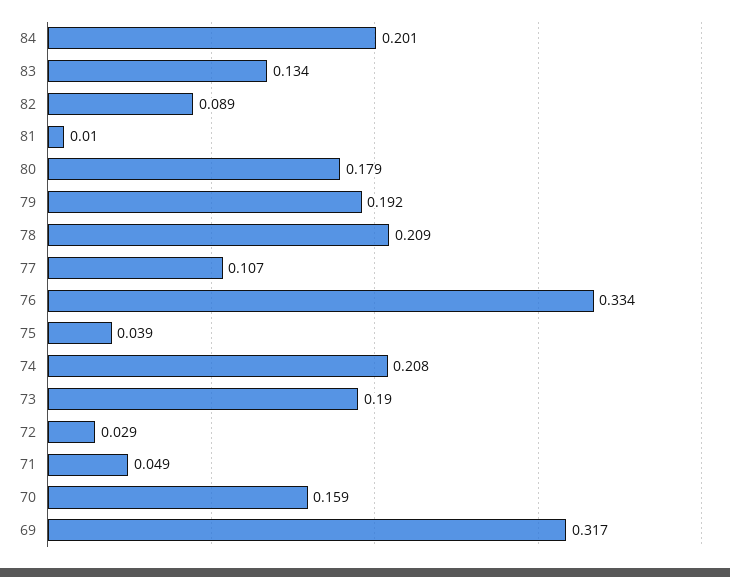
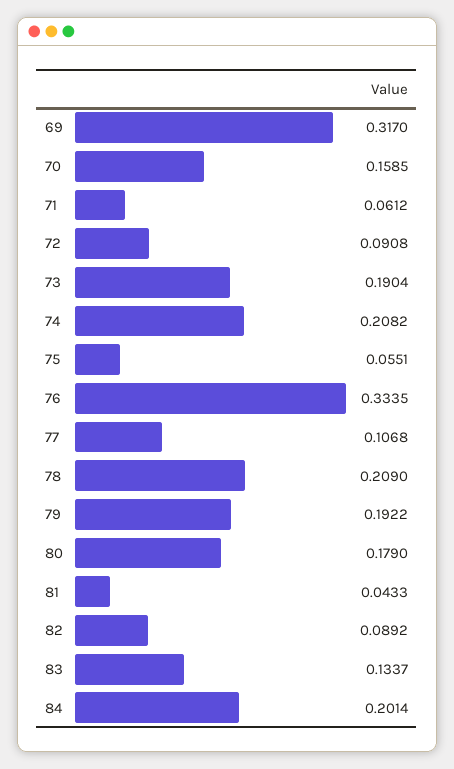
81: 0.01 -> 0.0433
75: 0.039 -> 0.0551
72: 0.029 -> 0.0908
71: 0.049 -> 0.0612

